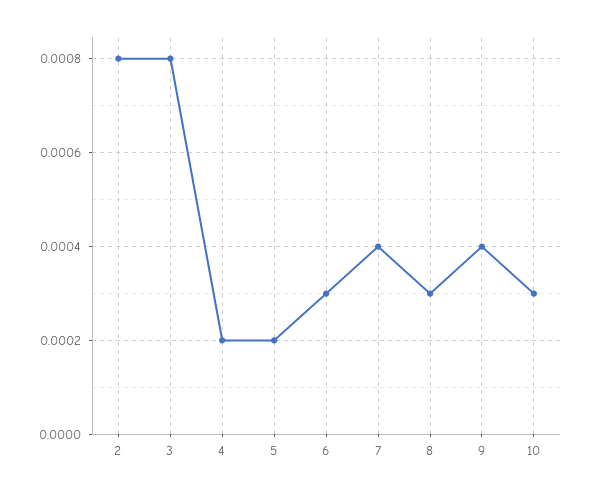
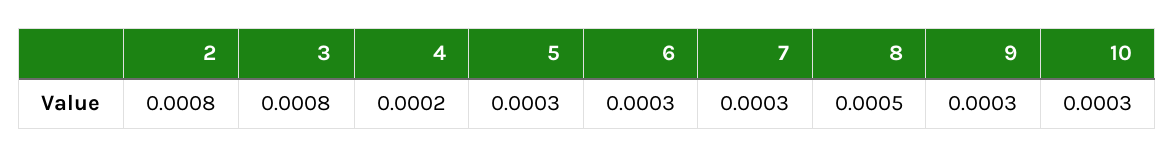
5: 0.0002 -> 0.0003
7: 0.0004 -> 0.0003
8: 0.0003 -> 0.0005
9: 0.0004 -> 0.0003

